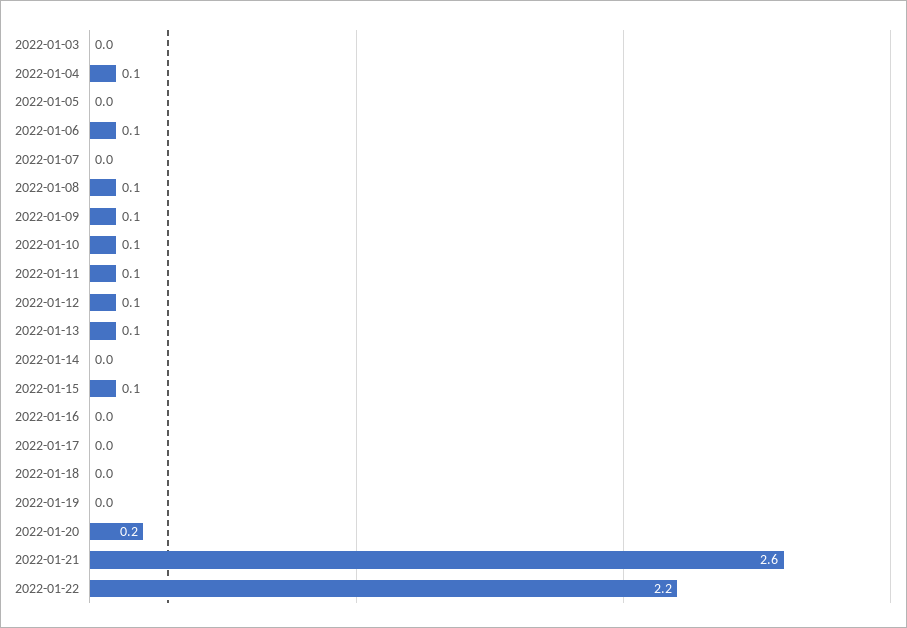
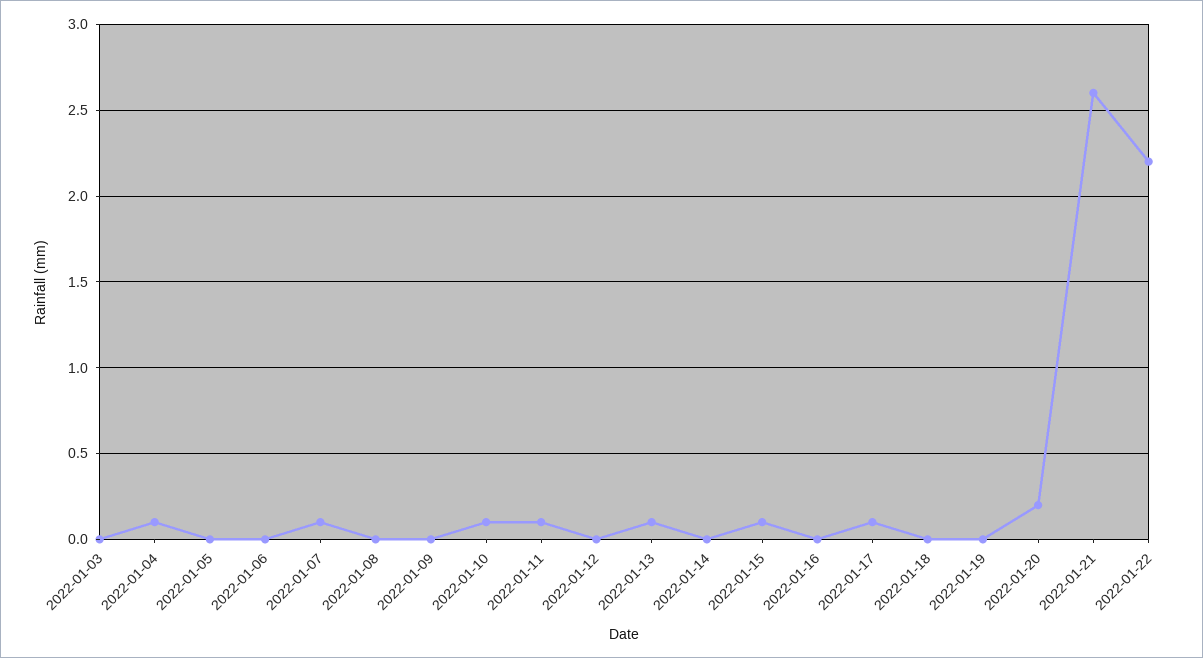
2022-01-06: 0.1 -> 0
2022-01-07: 0 -> 0.1
2022-01-08: 0.1 -> 0
2022-01-09: 0.1 -> 0
2022-01-12: 0.1 -> 0
2022-01-17: 0 -> 0.1

